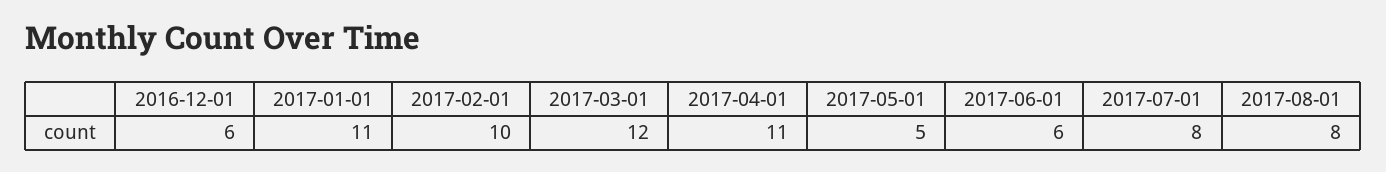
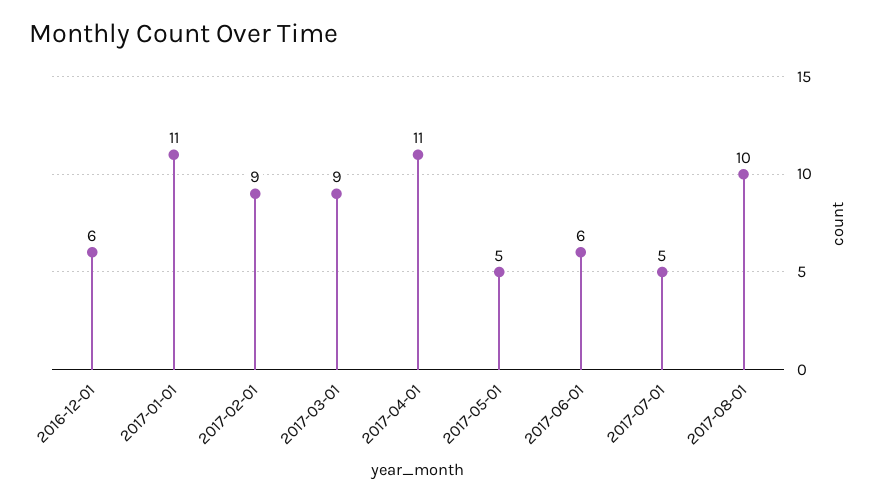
2017-02-01: 10 -> 9
2017-03-01: 12 -> 9
2017-07-01: 8 -> 5
2017-08-01: 8 -> 10

